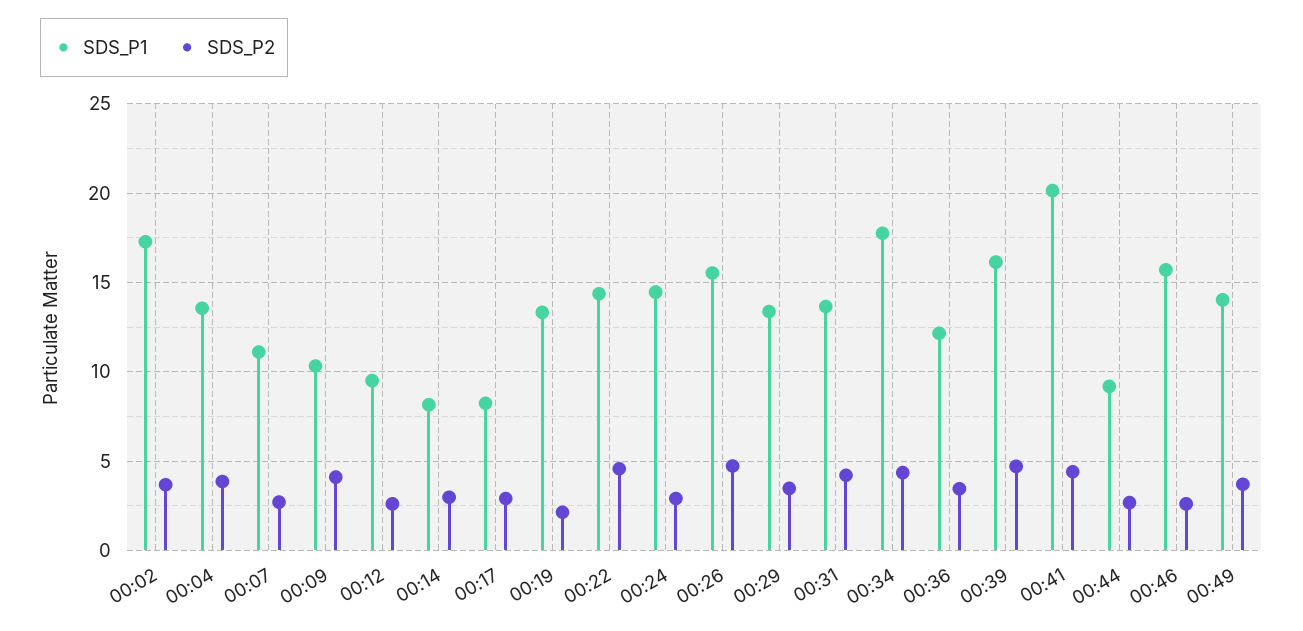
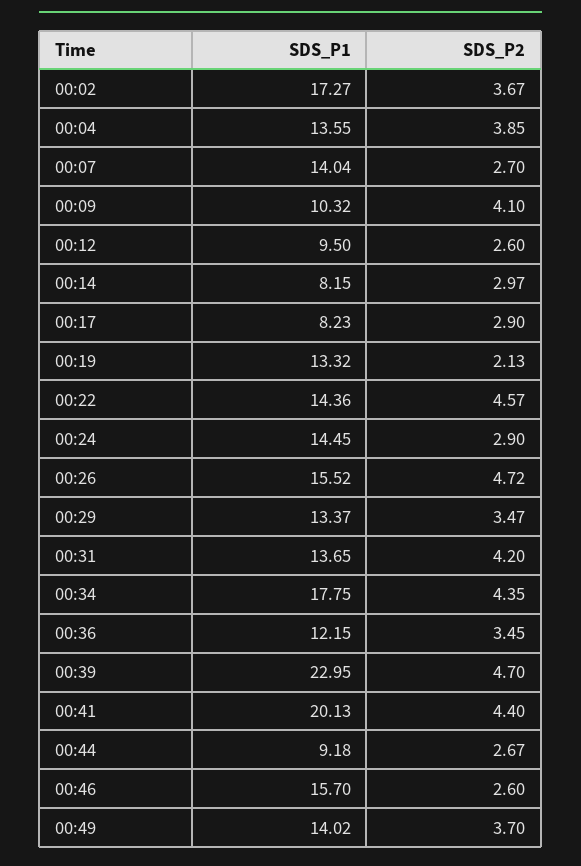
SDS_P1, 00:07: 11 -> 14.04
SDS_P1, 00:39: 16 -> 22.95

